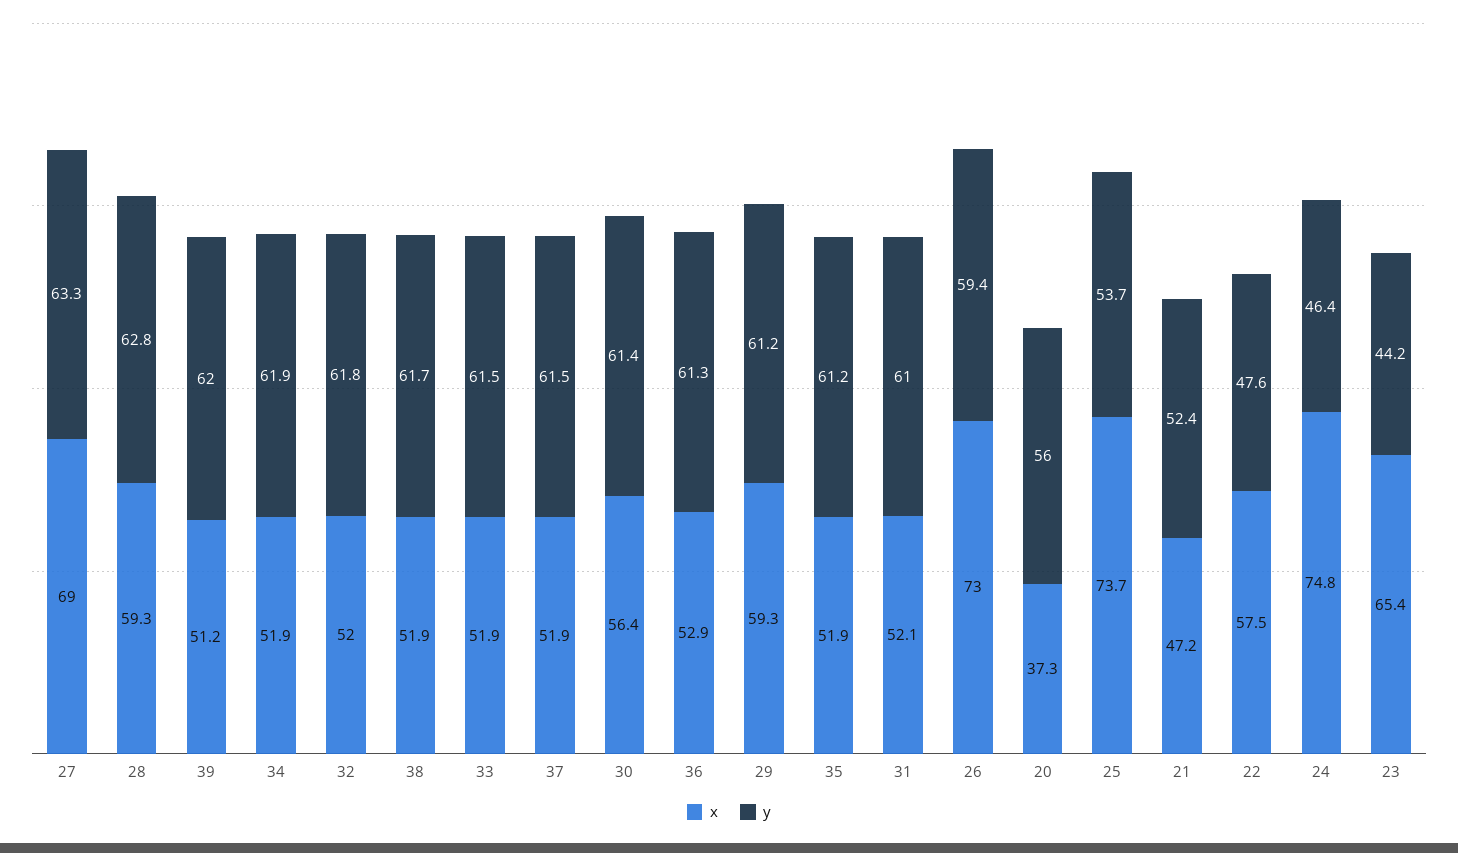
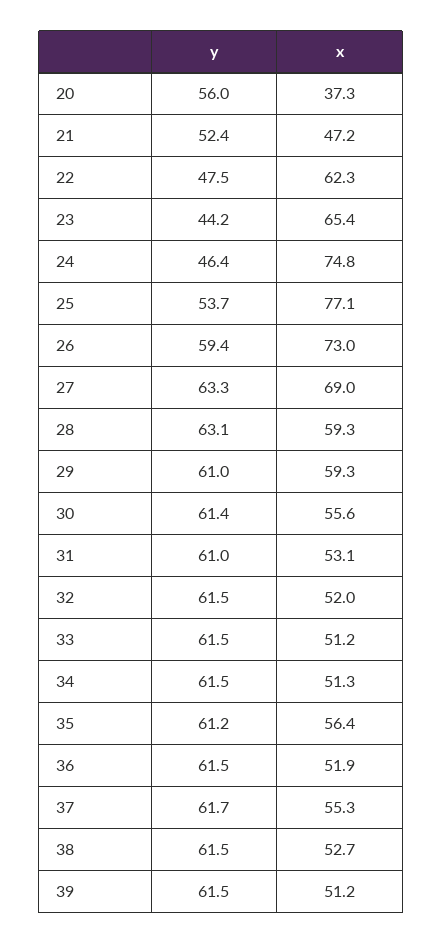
y, 28: 62.8 -> 63.1
y, 39: 62 -> 61.5
x, 34: 51.9 -> 51.3
y, 34: 61.9 -> 61.5
y, 32: 61.8 -> 61.5
x, 38: 51.9 -> 52.7
y, 38: 61.7 -> 61.5
x, 33: 51.9 -> 51.2
x, 37: 51.9 -> 55.3
y, 37: 61.5 -> 61.7
x, 30: 56.4 -> 55.6
x, 36: 52.9 -> 51.9
y, 36: 61.3 -> 61.5
y, 29: 61.2 -> 61
x, 35: 51.9 -> 56.4
x, 31: 52.1 -> 53.1
x, 25: 73.7 -> 77.1
x, 22: 57.5 -> 62.3
y, 22: 47.6 -> 47.5

